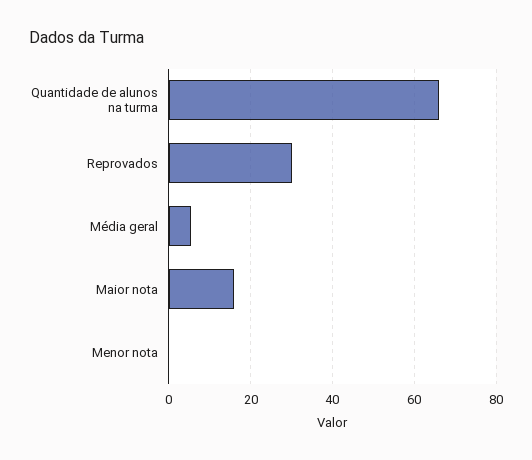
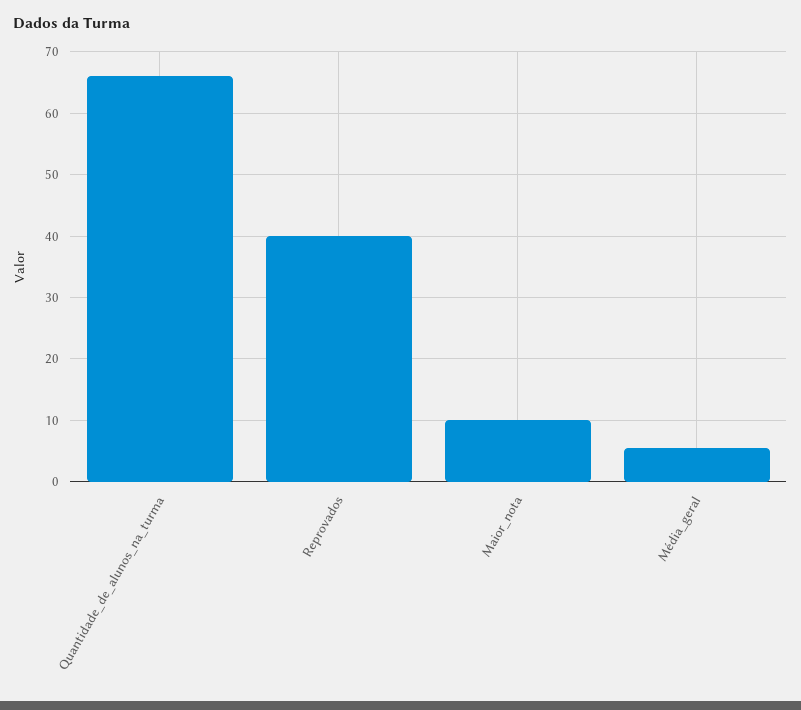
Reprovados: 30 -> 40
Maior nota: 16 -> 10
Menor nota: 0 -> none

